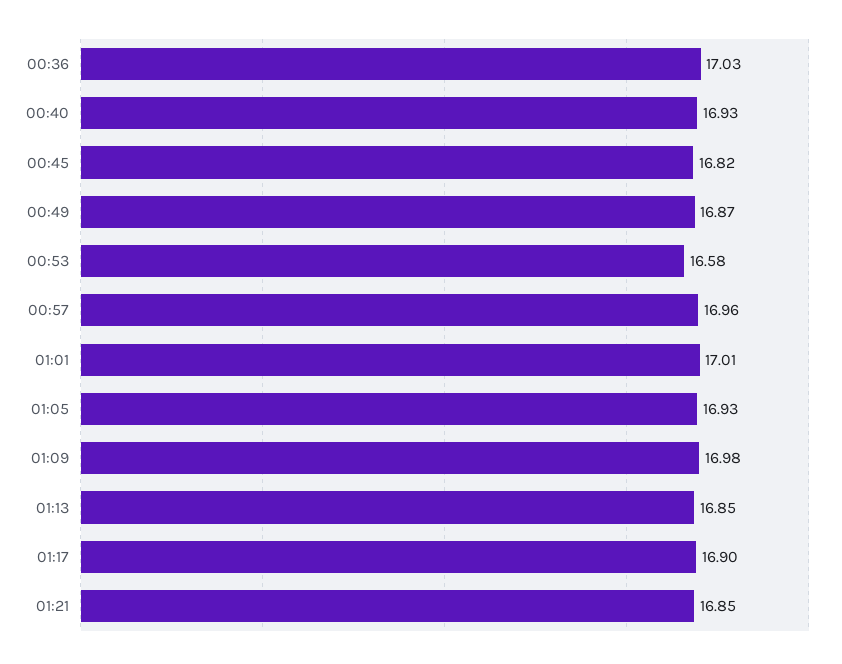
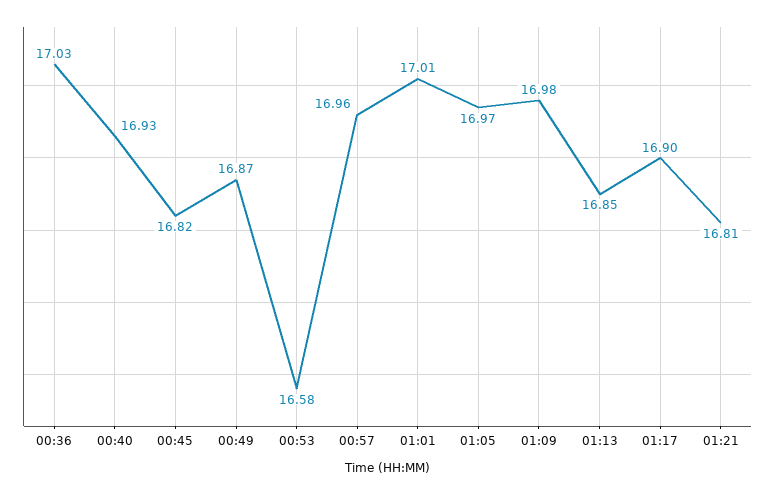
01:05: 16.93 -> 16.97
01:21: 16.85 -> 16.81

